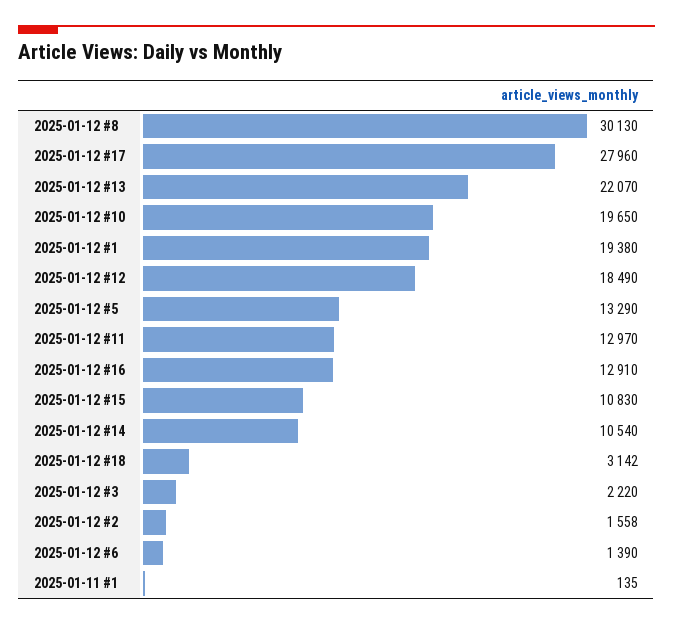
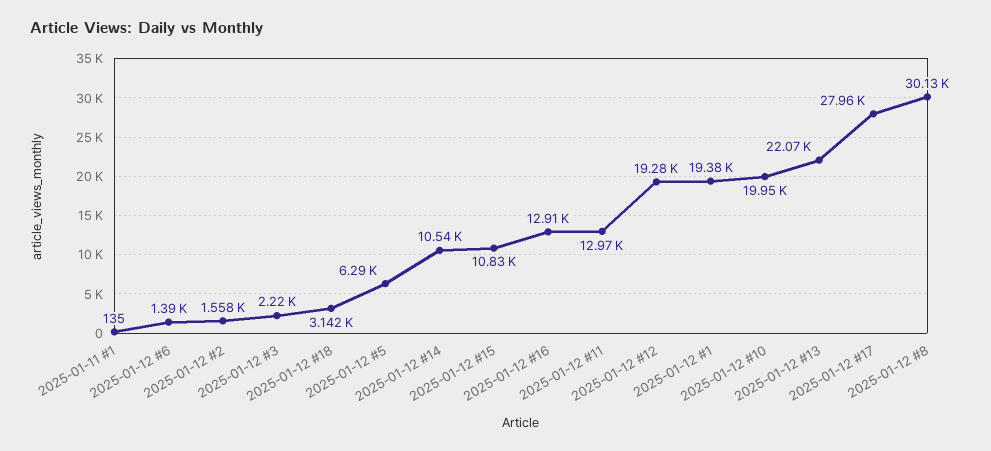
2025-01-12 #10: 19650 -> 19950
2025-01-12 #12: 18490 -> 19280
2025-01-12 #5: 13290 -> 6290

